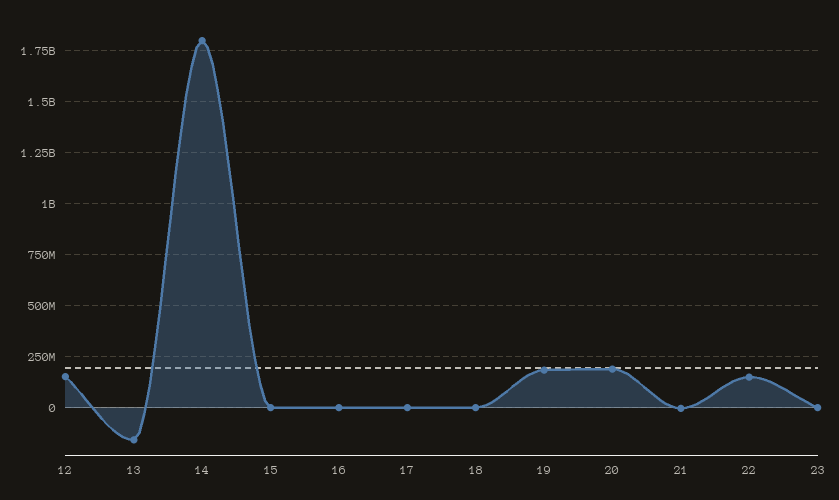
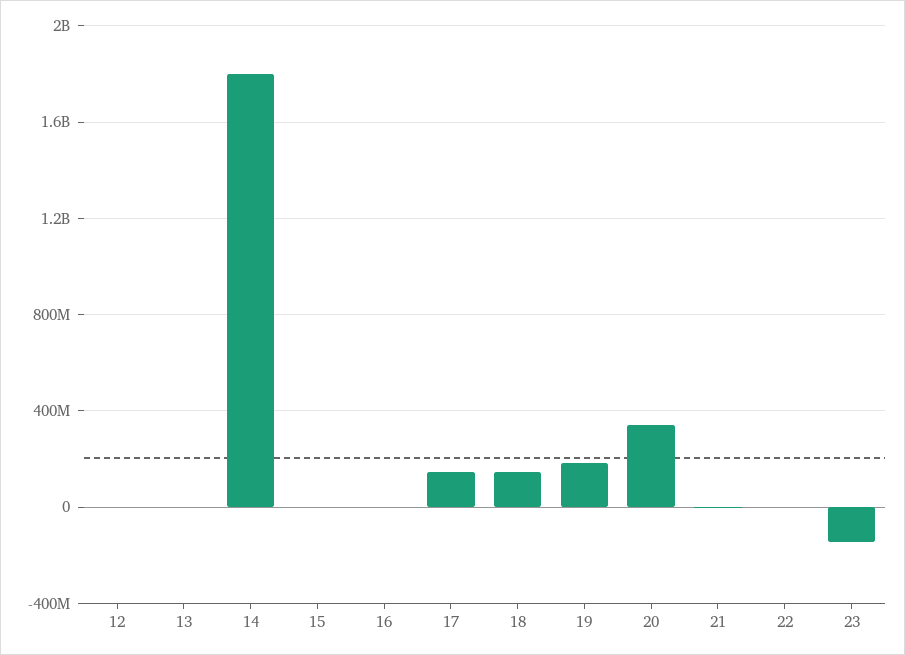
12: 150000000 -> 0
13: -150000000 -> 0
17: 0 -> 150000000
18: 0 -> 150000000
20: 200000000 -> 350000000
22: 150000000 -> 0
23: 0 -> -150000000

